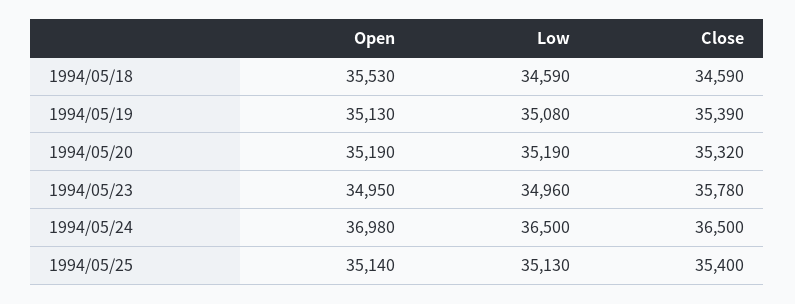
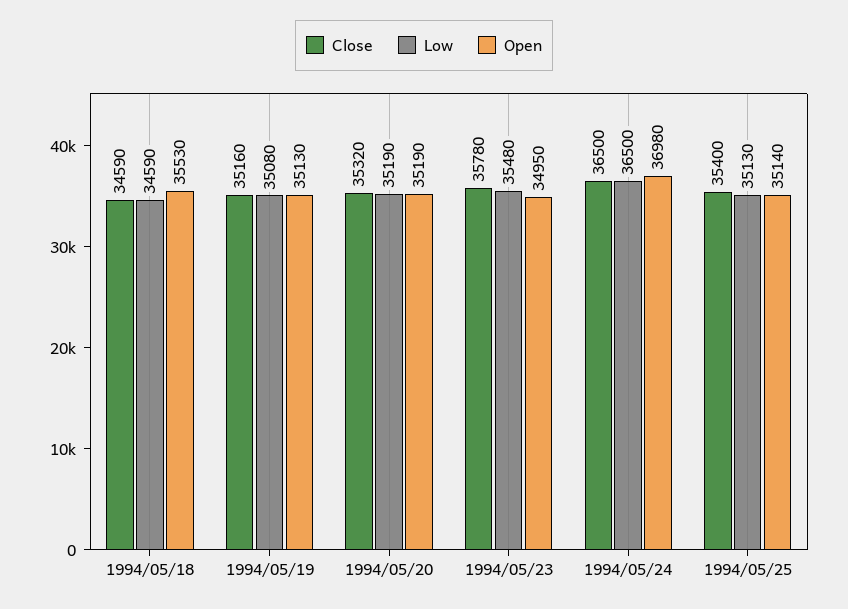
Close, 1994/05/19: 35390 -> 35160
Low, 1994/05/23: 34960 -> 35480

